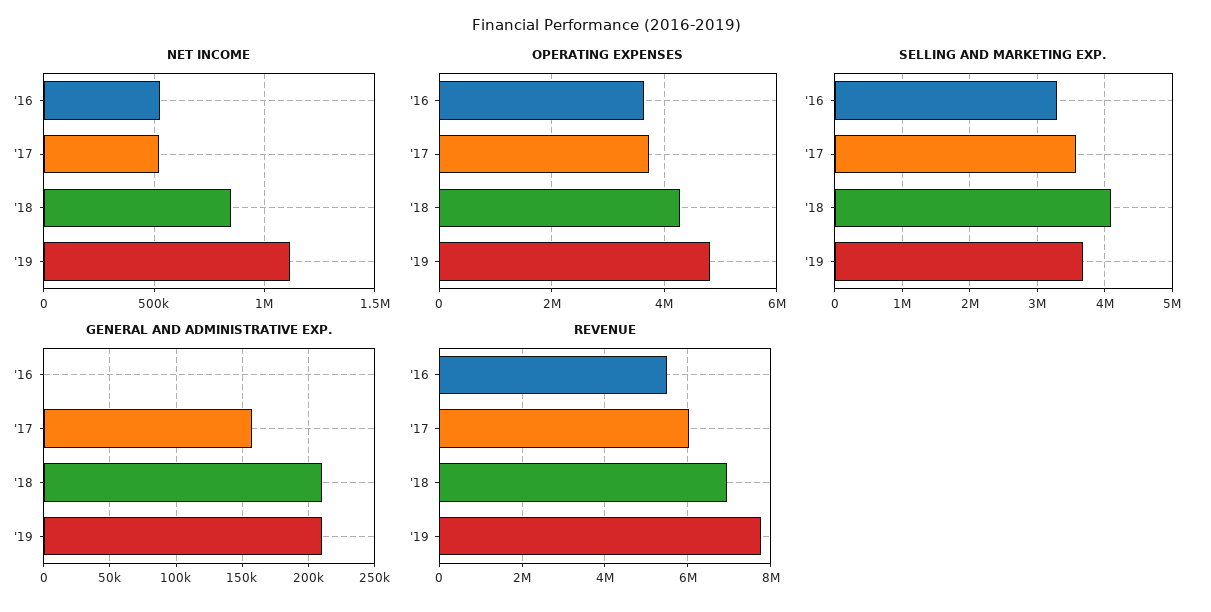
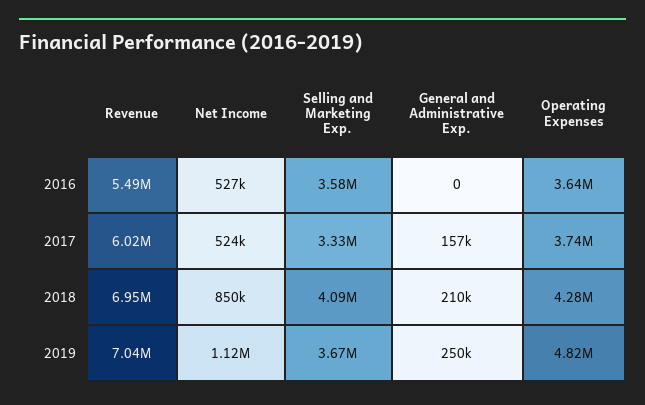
SELLING AND MARKETING EXP., '16: 3300000 -> 3580000
SELLING AND MARKETING EXP., '17: 3600000 -> 3330000
GENERAL AND ADMINISTRATIVE EXP., '19: 210000 -> 250000
REVENUE, '19: 7800000 -> 7040000

